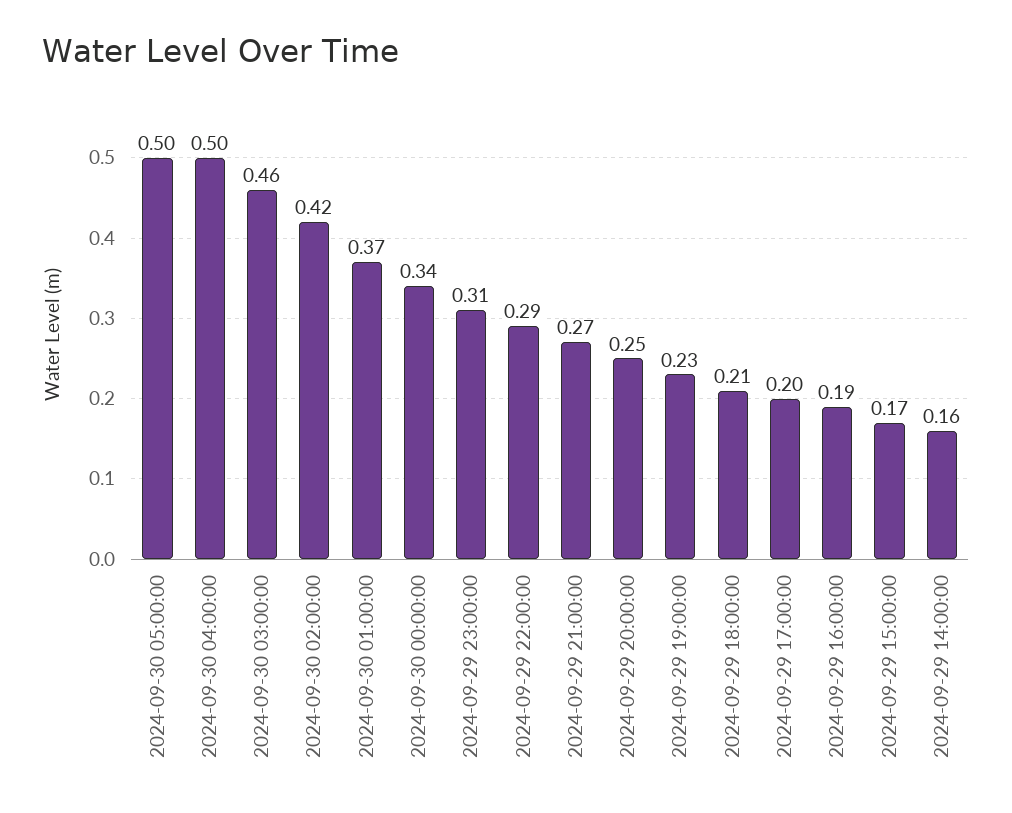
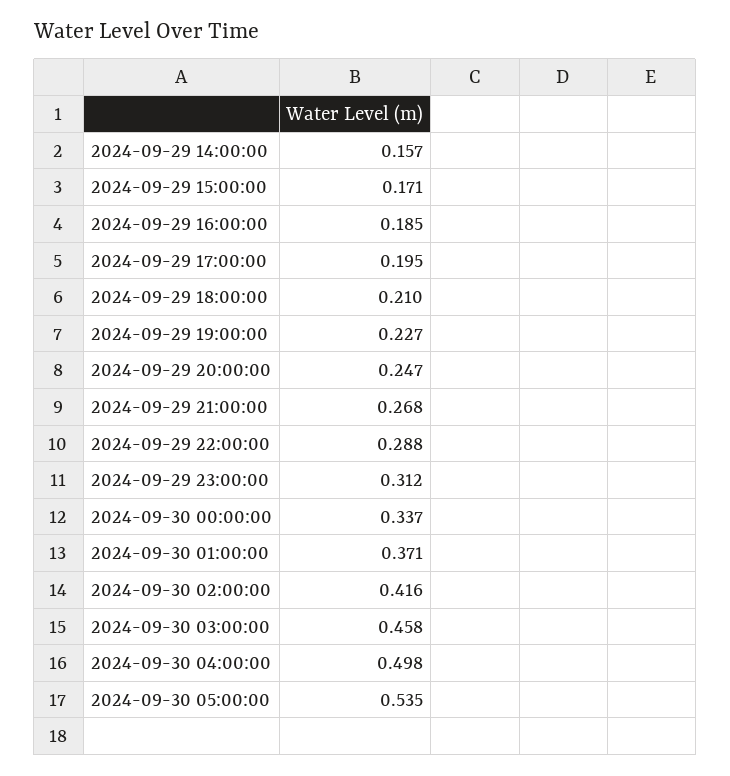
2024-09-30 05:00:00: 0.5 -> 0.535

